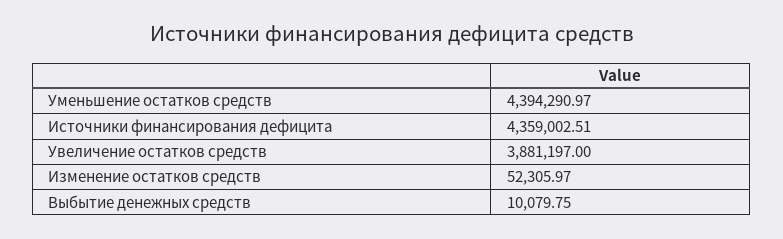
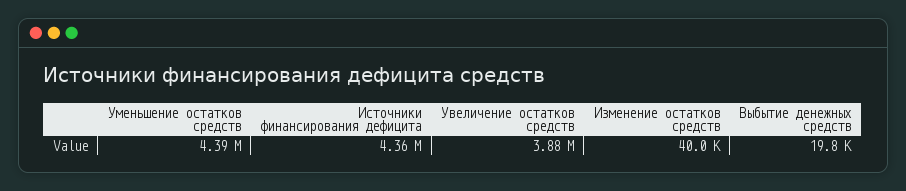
Изменение остатков средств: 52305.97 -> 40000
Выбытие денежных средств: 10079.75 -> 19800

